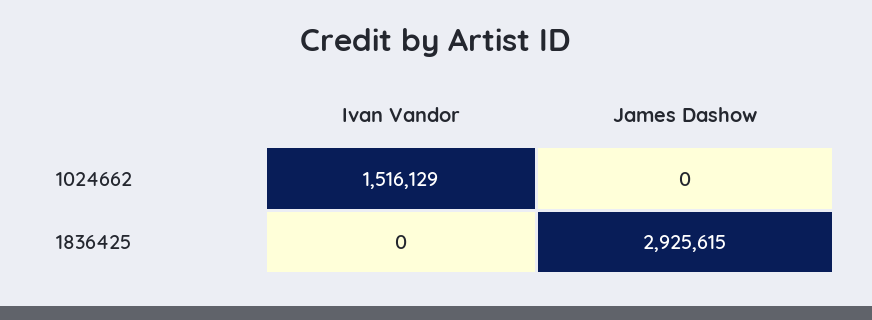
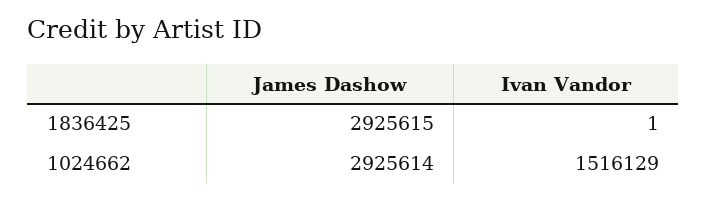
James Dashow, 1024662: 0 -> 2925614
Ivan Vandor, 1836425: 0 -> 1

